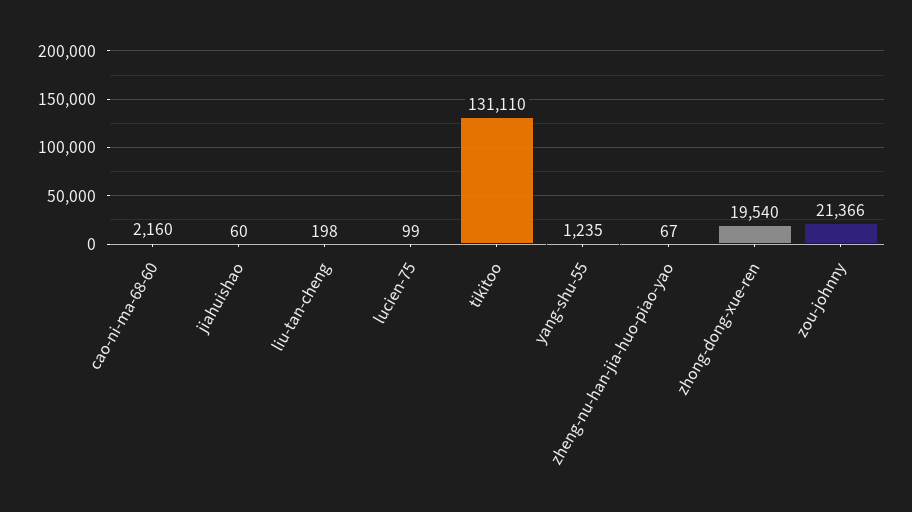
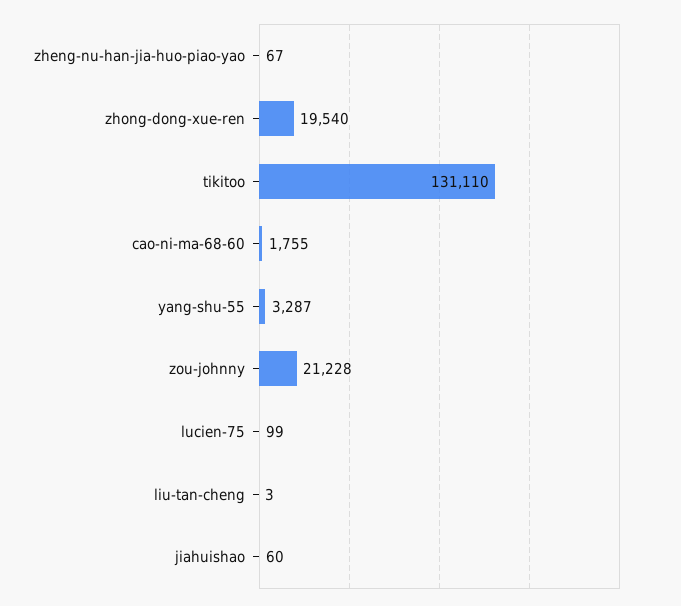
cao-ni-ma-68-60: 2160 -> 1755
liu-tan-cheng: 198 -> 3
yang-shu-55: 1235 -> 3287
zou-johnny: 21366 -> 21228

